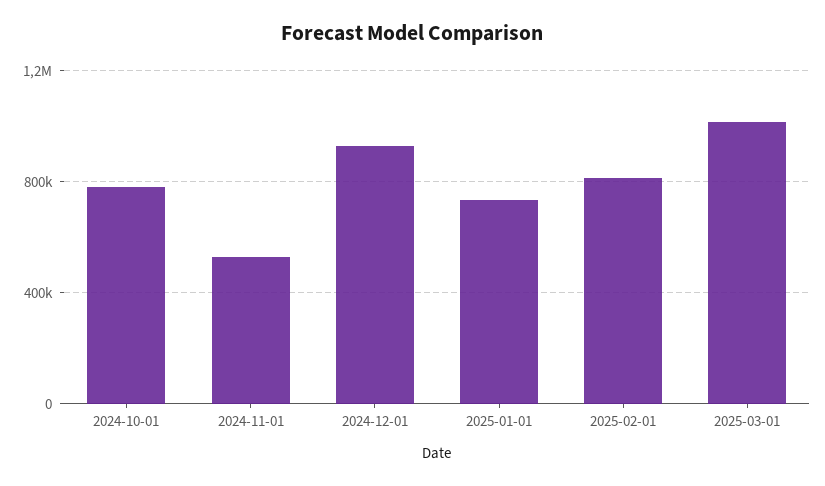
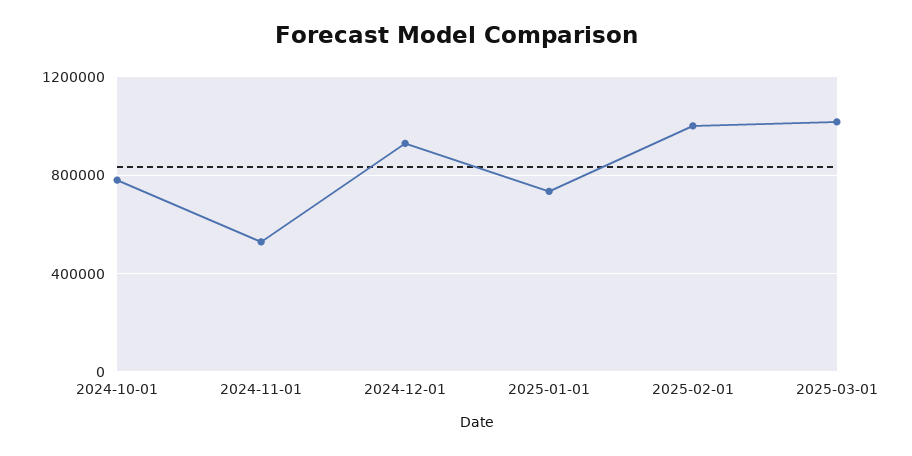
2025-02-01: 800000 -> 1000000

